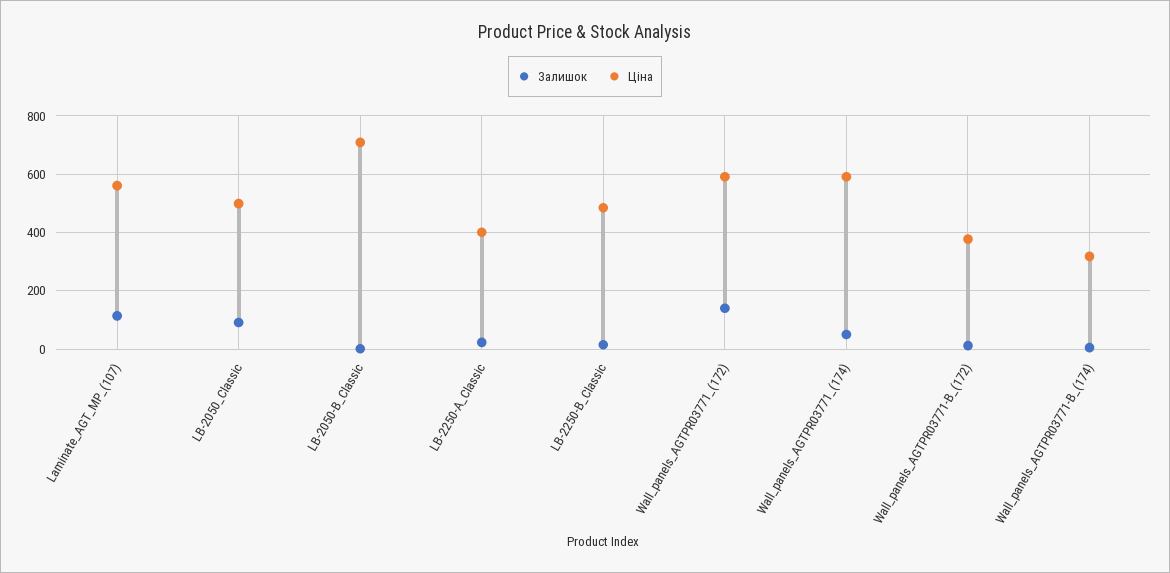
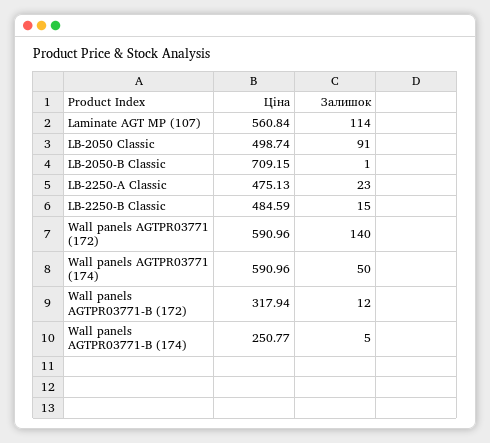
Ціна, LB-2250-A_Classic: 400 -> 475.13
Ціна, Wall_panels_AGTPR03771-B_(172): 375 -> 317.94
Ціна, Wall_panels_AGTPR03771-B_(174): 325 -> 250.77

